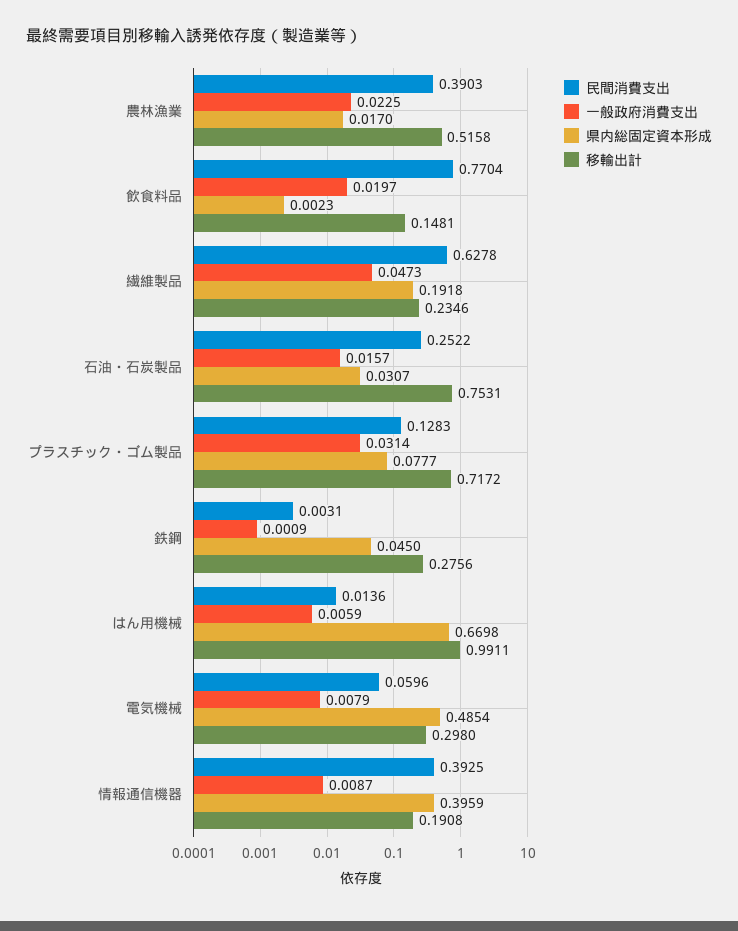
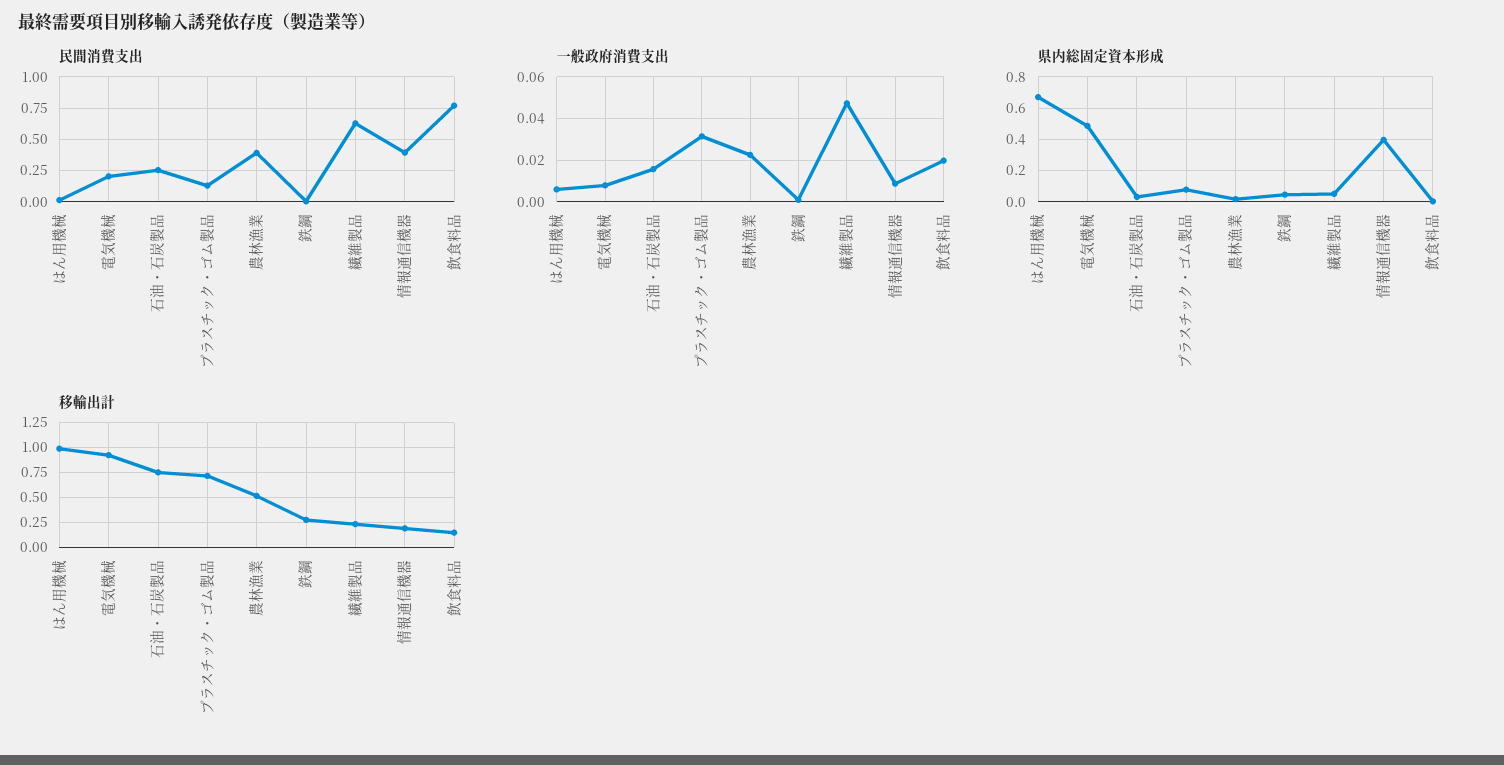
県内総固定資本形成, 繊維製品: 0.1918 -> 0.05
民間消費支出, 電気機械: 0.0596 -> 0.2
移輸出計, 電気機械: 0.298 -> 1

